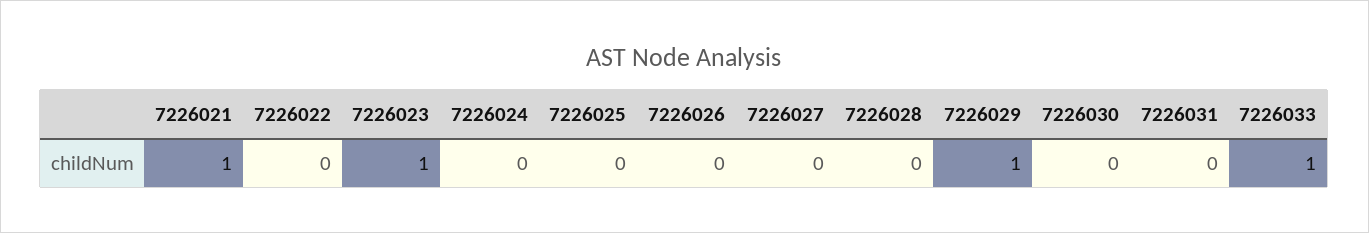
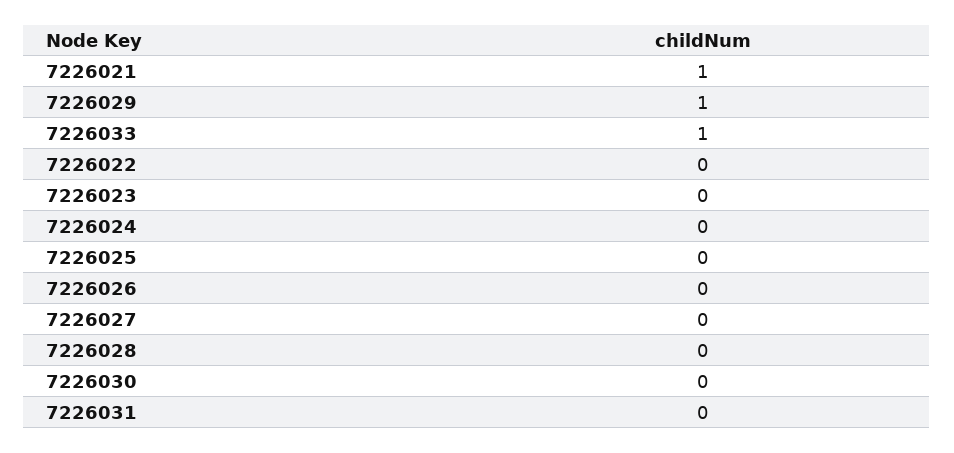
7226023: 1 -> 0

